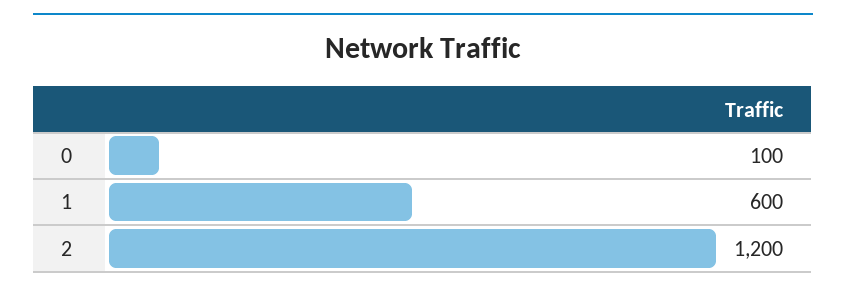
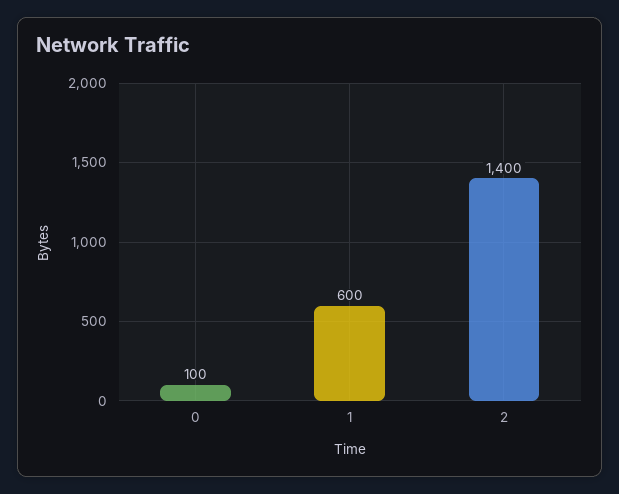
2: 1200 -> 1400

